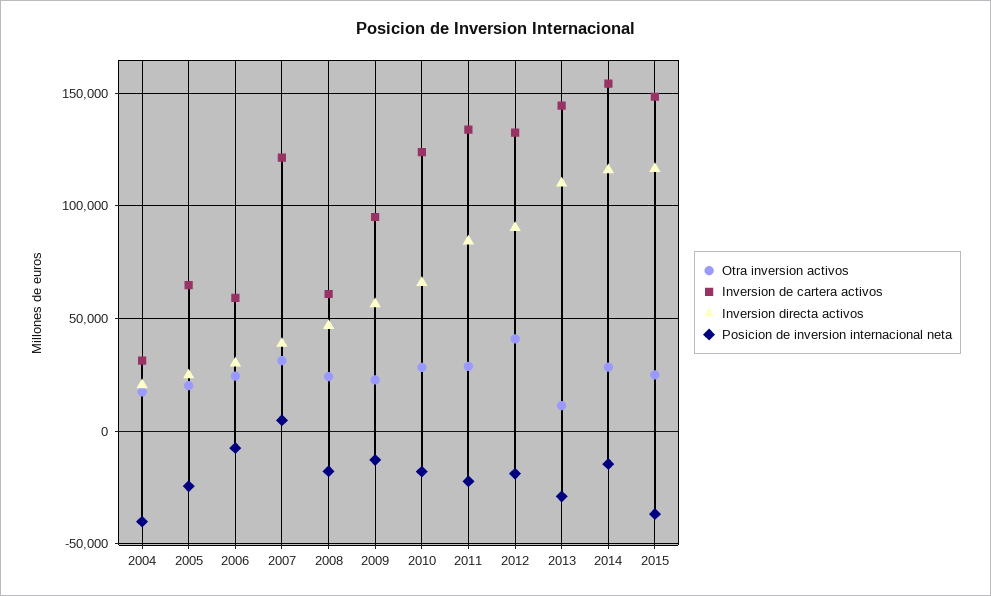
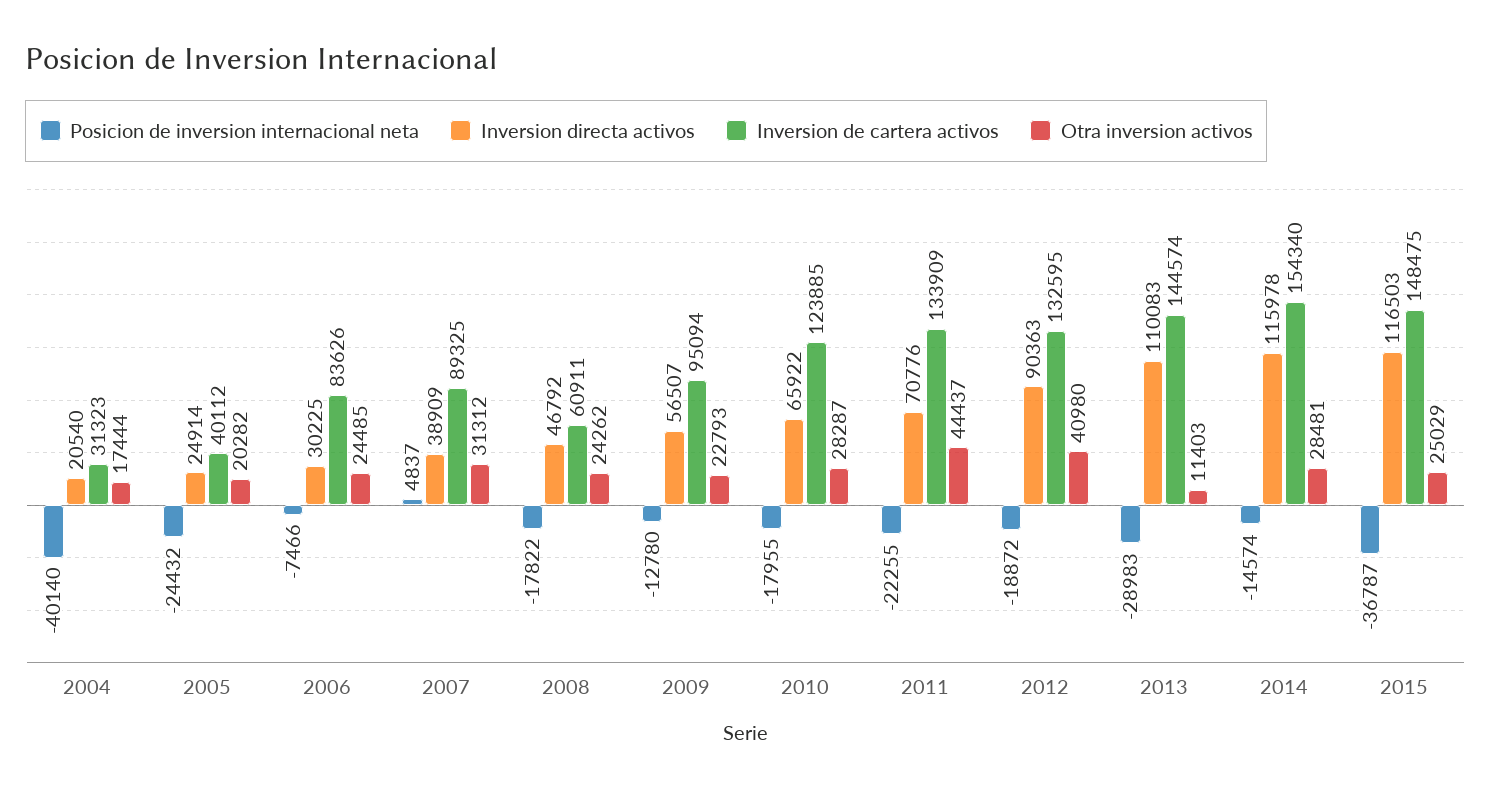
Inversion de cartera activos, 2005: 65000 -> 40112
Inversion de cartera activos, 2006: 60000 -> 83626
Inversion de cartera activos, 2007: 120000 -> 89325
Otra inversion activos, 2011: 30000 -> 44437
Inversion directa activos, 2011: 85000 -> 70776

